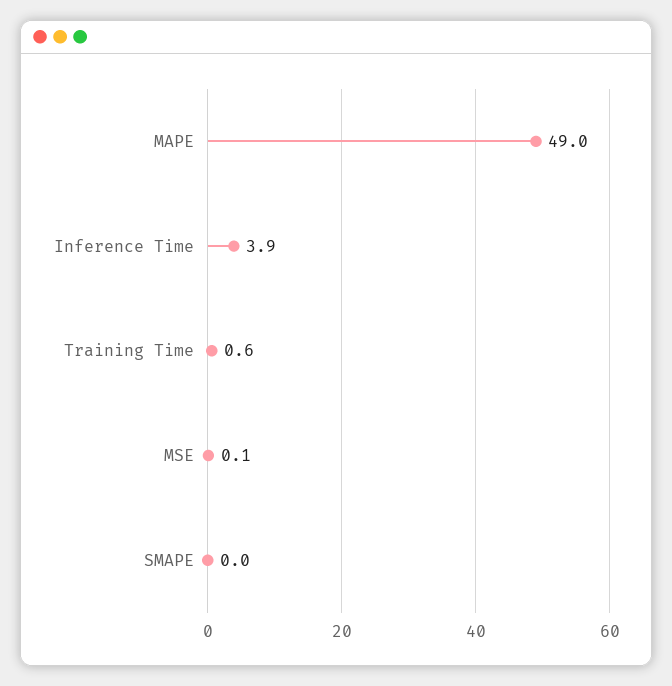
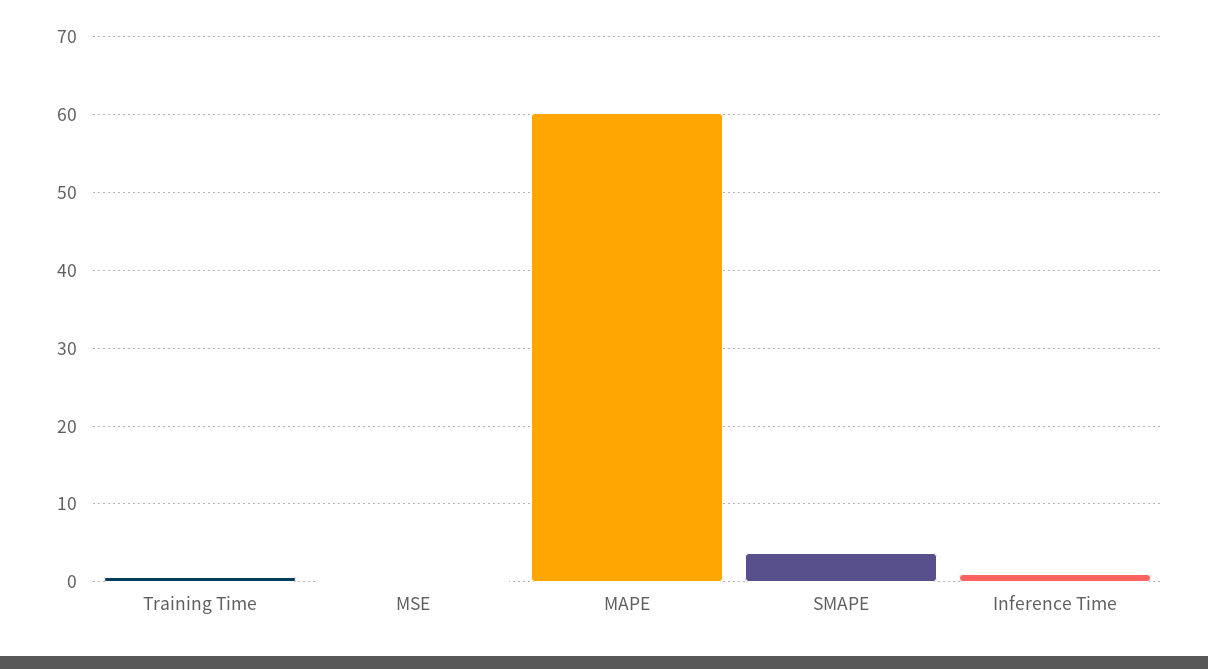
MAPE: 49 -> 60
Inference Time: 3.9 -> 1
SMAPE: 0 -> 4

